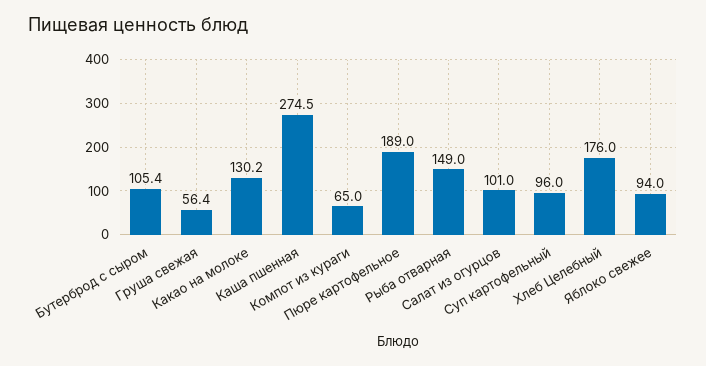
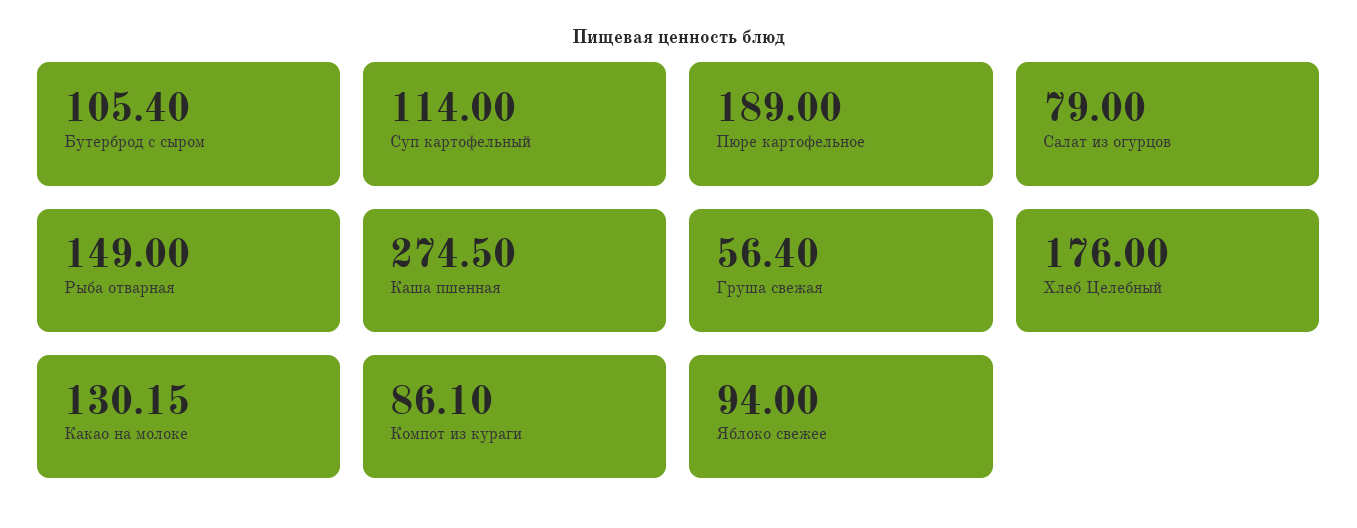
Компот из кураги: 65 -> 86.1
Салат из огурцов: 101 -> 79
Суп картофельный: 96 -> 114

